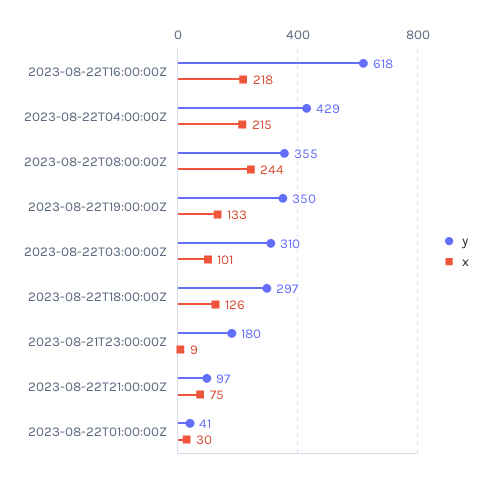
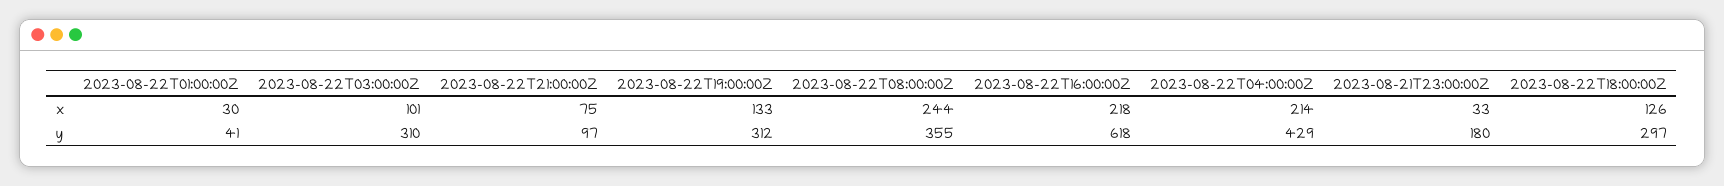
x, 2023-08-22T04:00:00Z: 215 -> 214
y, 2023-08-22T19:00:00Z: 350 -> 312
x, 2023-08-21T23:00:00Z: 9 -> 33

